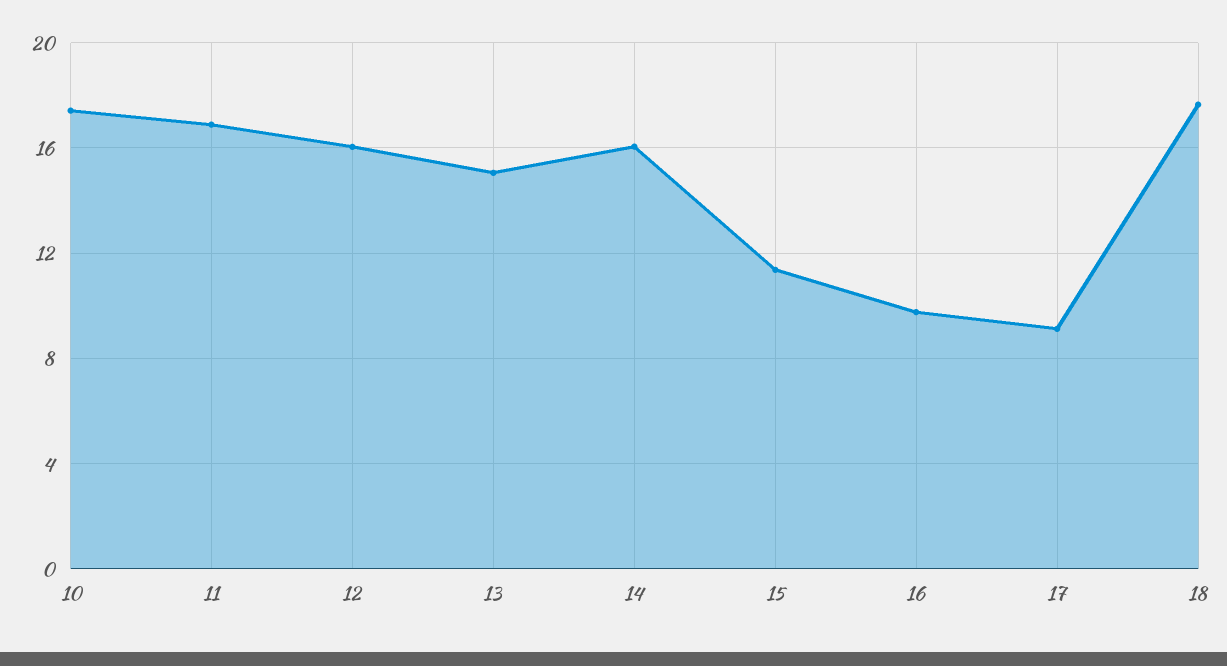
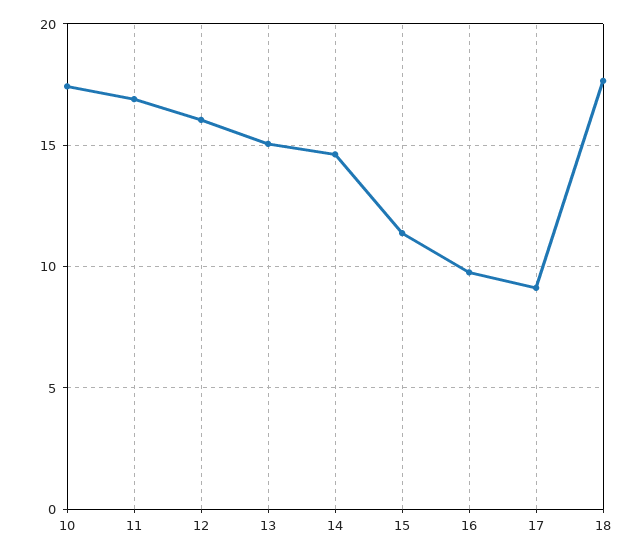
14: 16 -> 14.5

